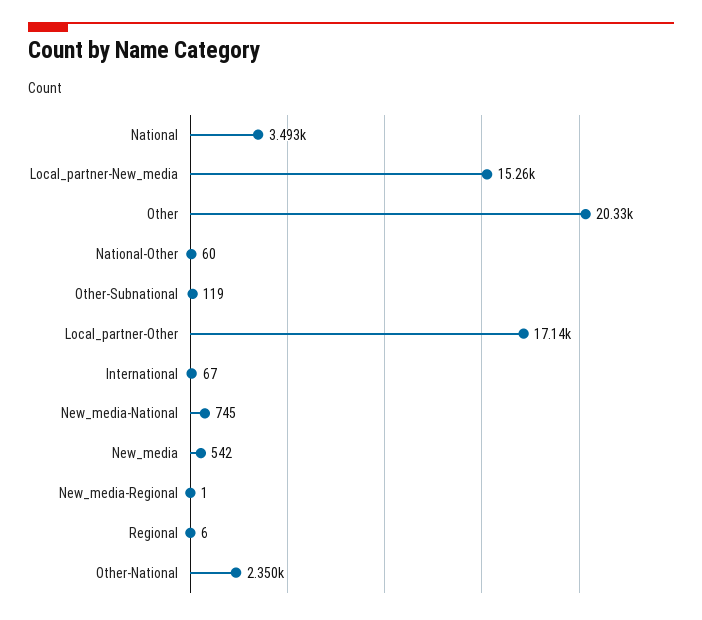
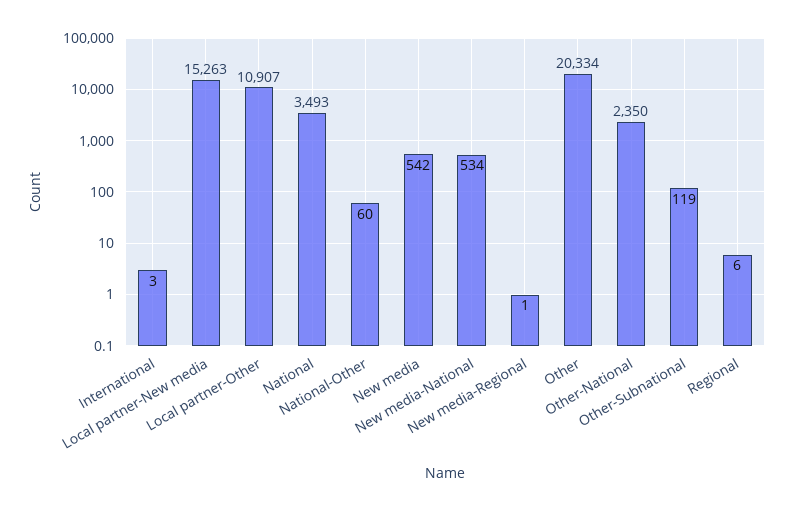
Local_partner-Other: 17140 -> 10907
International: 67 -> 3
New_media-National: 745 -> 534

